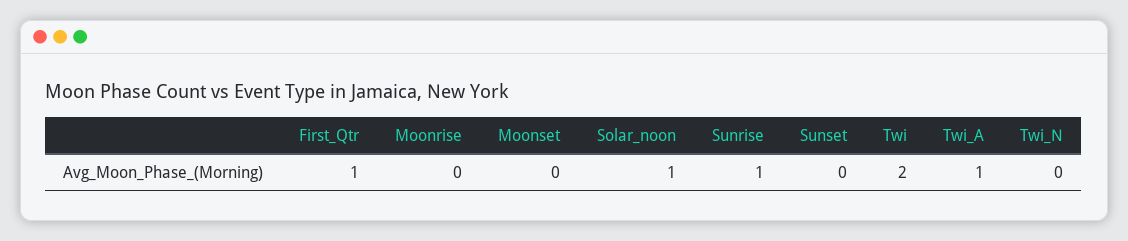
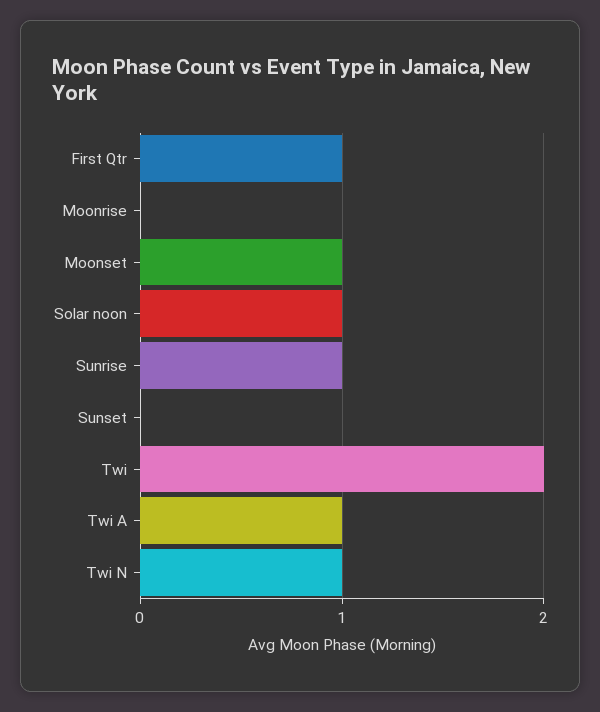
Moonset: 0 -> 1
Twi_N: 0 -> 1

